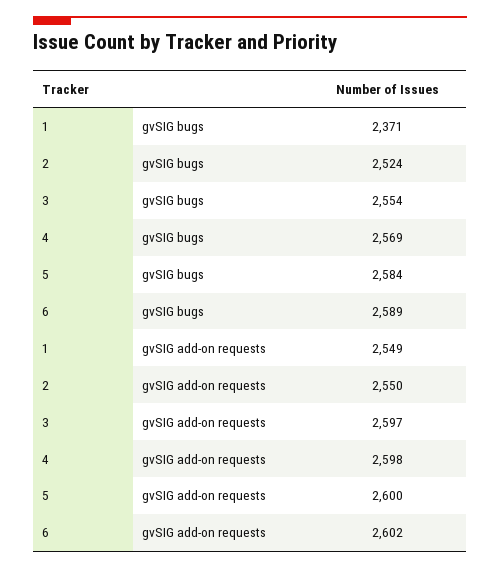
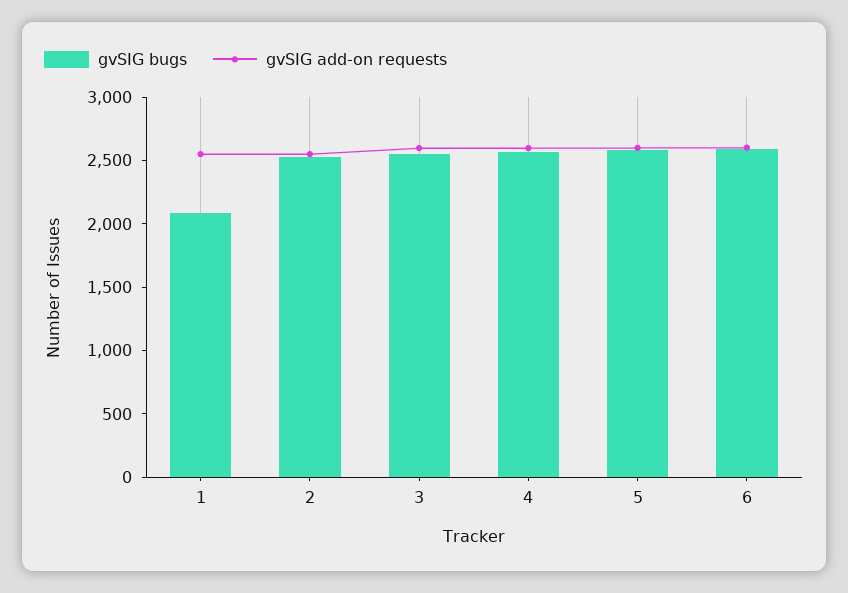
gvSIG bugs, 1: 2371 -> 2100

